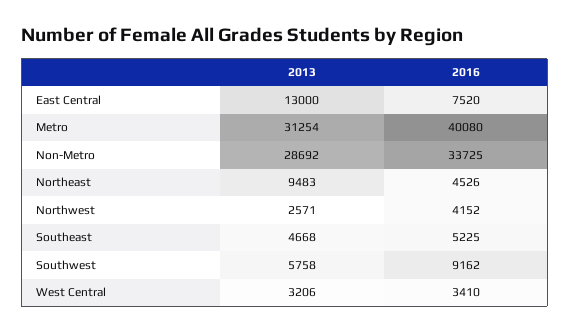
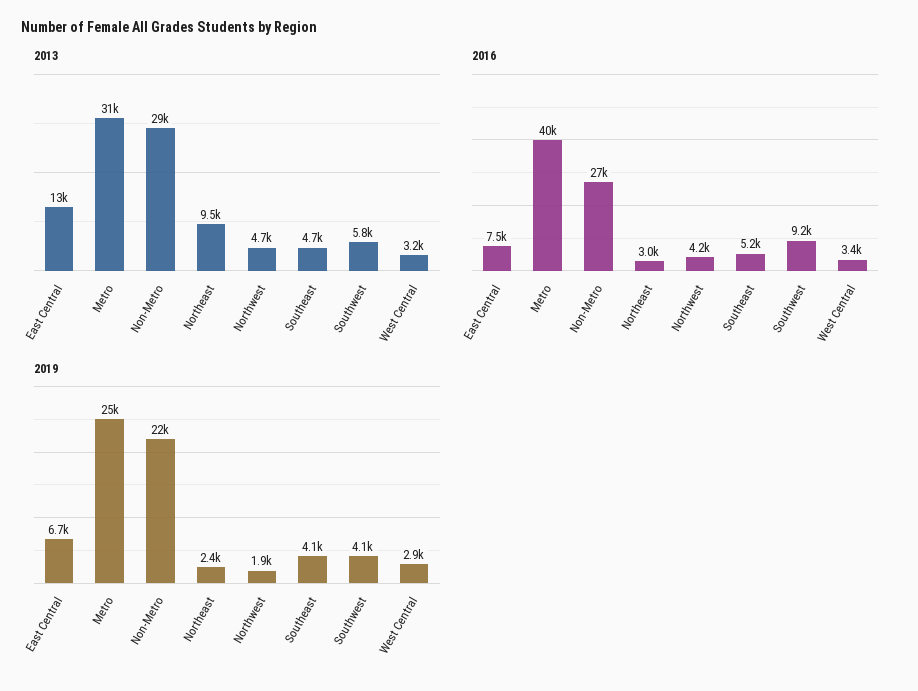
2016, Non-Metro: 33725 -> 27000
2016, Northeast: 4526 -> 3000
2013, Northwest: 2571 -> 4700
2019, East Central: none -> 6700
2019, Metro: none -> 25000
2019, Non-Metro: none -> 22000
2019, Northeast: none -> 2400
2019, Northwest: none -> 1900
2019, Southeast: none -> 4100
2019, Southwest: none -> 4100
2019, West Central: none -> 2900

